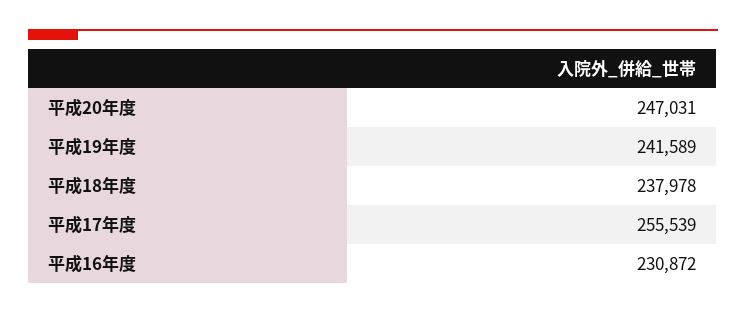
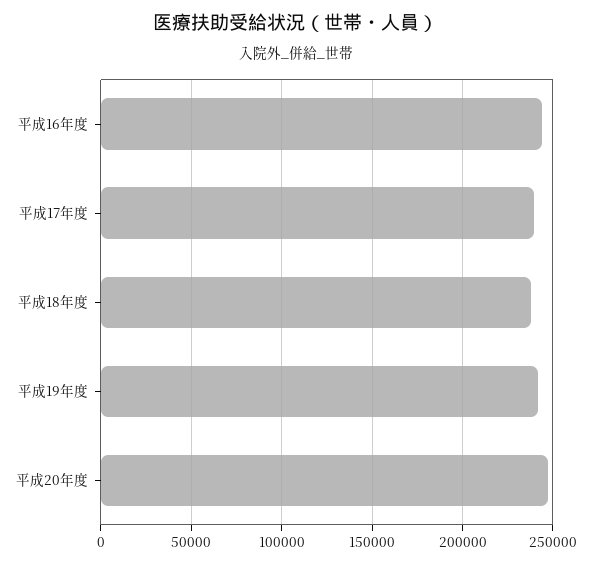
平成17年度: 255539 -> 240000
平成16年度: 230872 -> 245000

